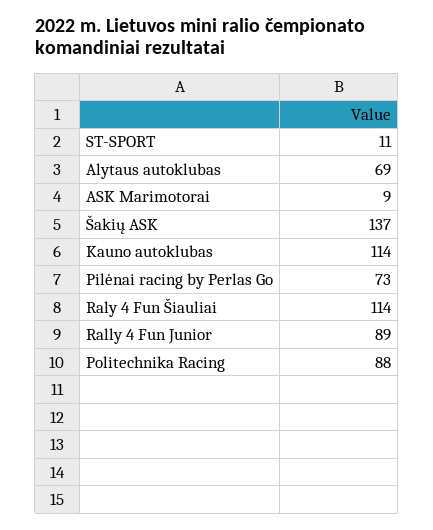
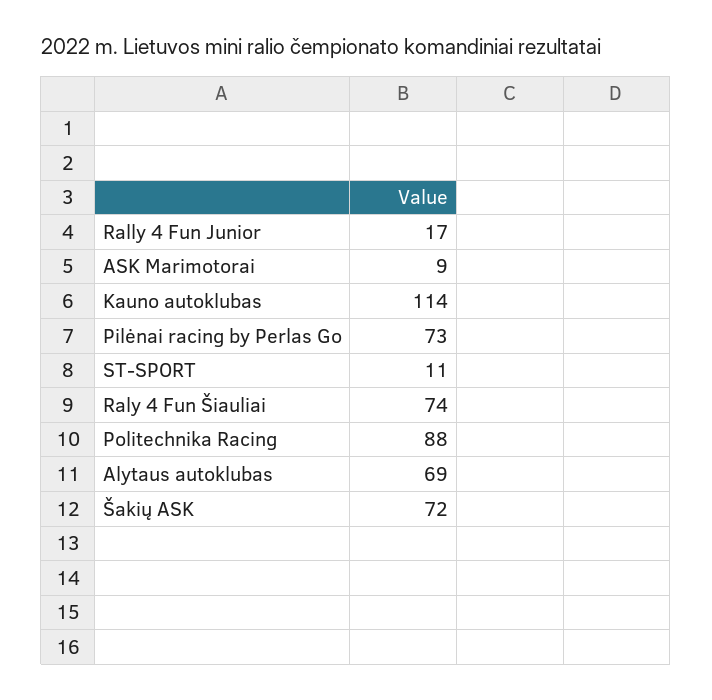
Šakių ASK: 137 -> 72
Raly 4 Fun Šiauliai: 114 -> 74
Rally 4 Fun Junior: 89 -> 17

